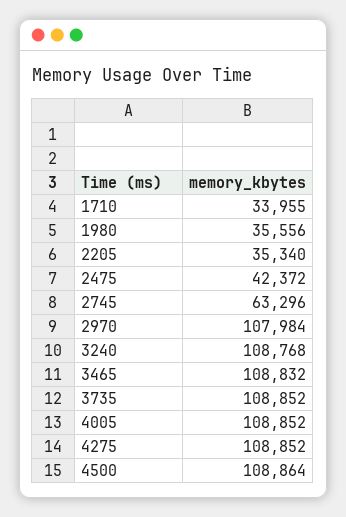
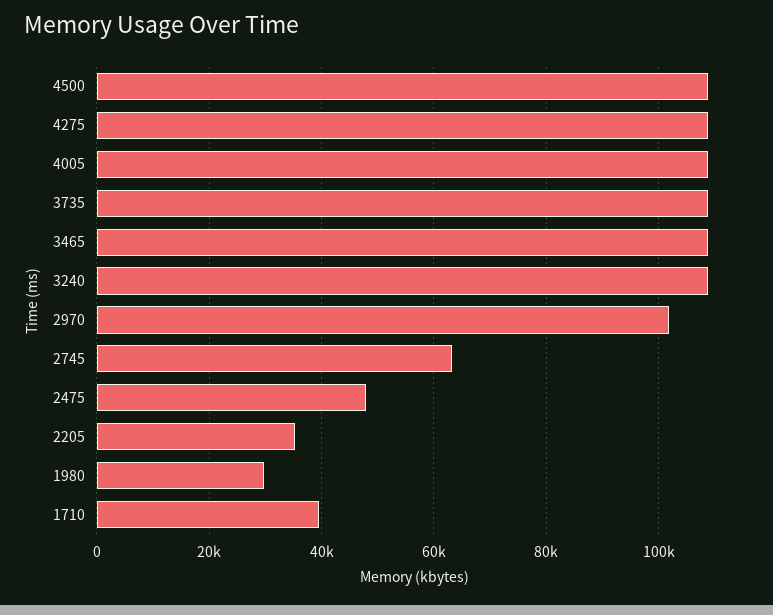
1710: 33955 -> 40000
1980: 35556 -> 30000
2475: 42372 -> 48000
2970: 107984 -> 102000

